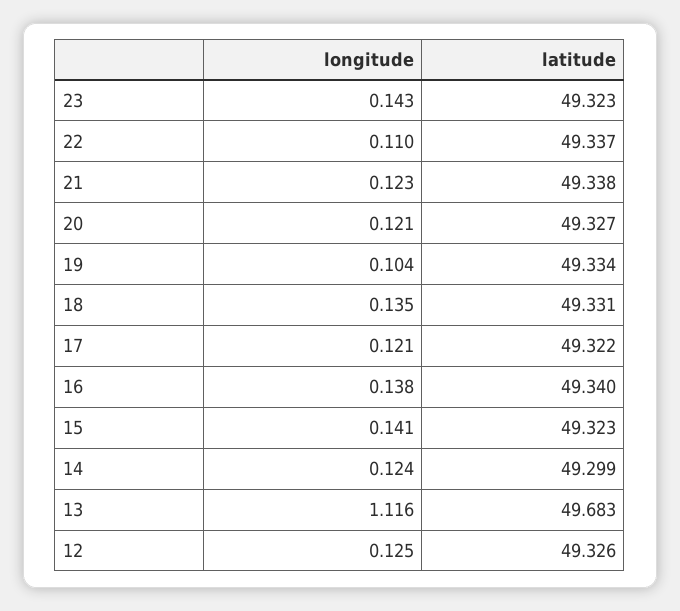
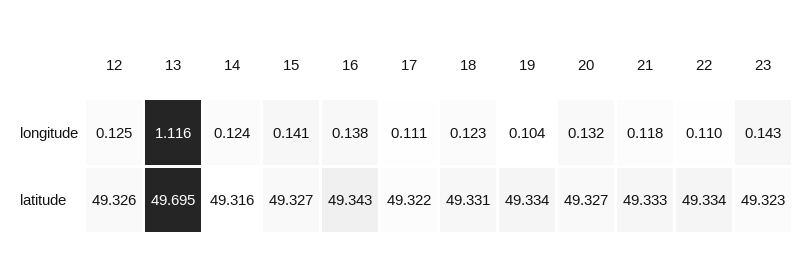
latitude, 22: 49.337 -> 49.334
longitude, 21: 0.123 -> 0.118
latitude, 21: 49.338 -> 49.333
longitude, 20: 0.121 -> 0.132
longitude, 18: 0.135 -> 0.123
longitude, 17: 0.121 -> 0.111
latitude, 16: 49.34 -> 49.343
latitude, 15: 49.323 -> 49.327
latitude, 14: 49.299 -> 49.316
latitude, 13: 49.683 -> 49.695

